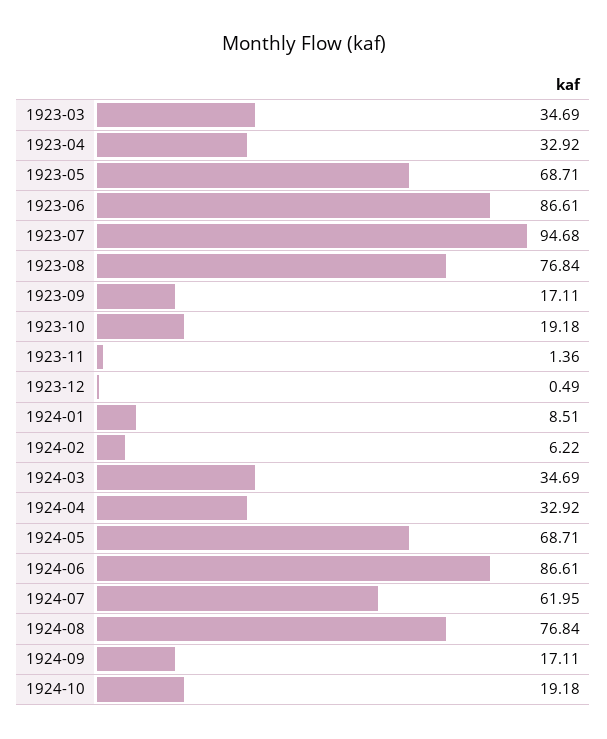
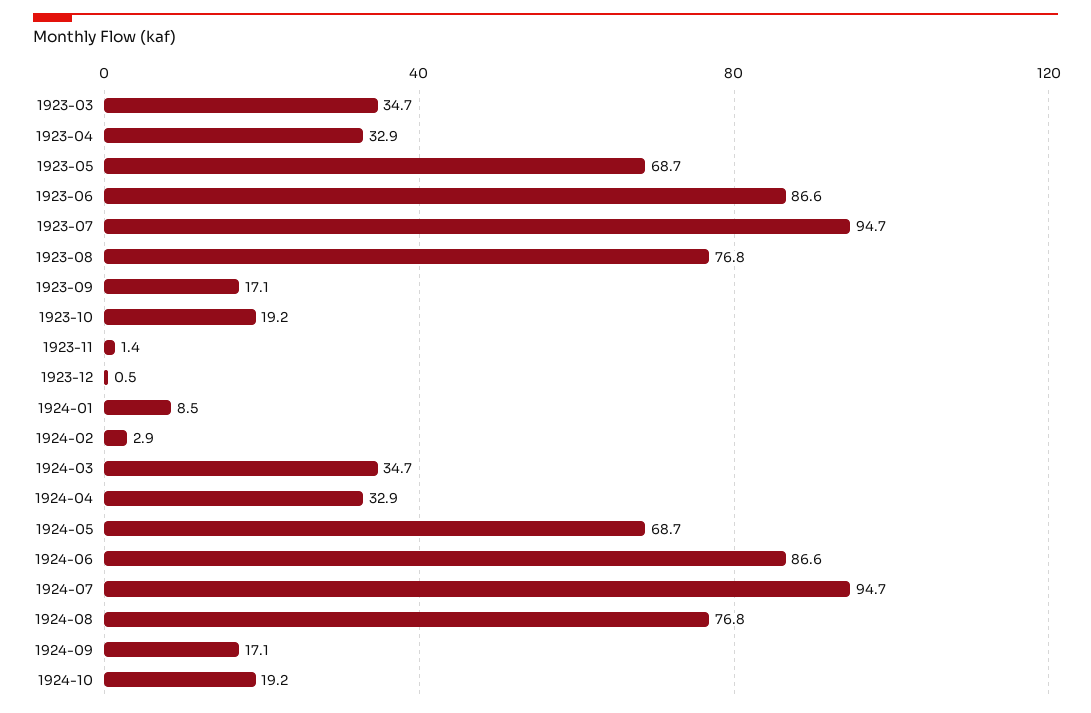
1924-02: 6.22 -> 2.9
1924-07: 61.95 -> 94.7

